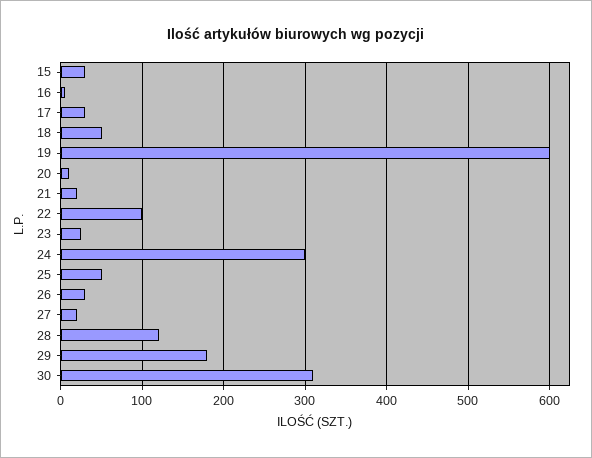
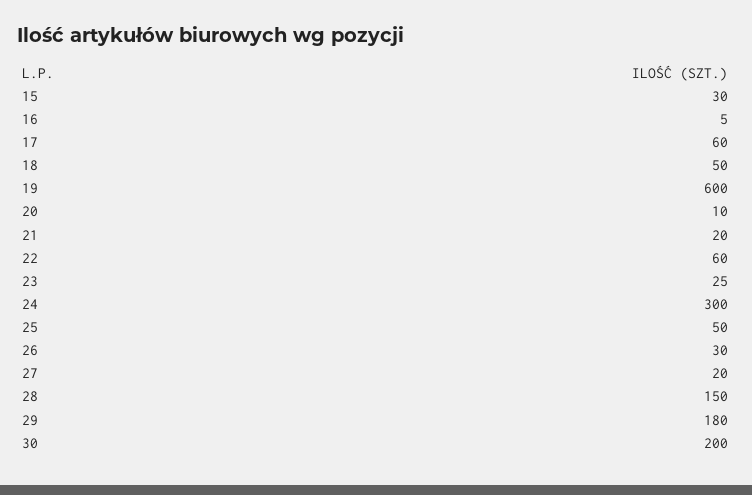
17: 30 -> 60
22: 100 -> 60
28: 120 -> 150
30: 310 -> 200

